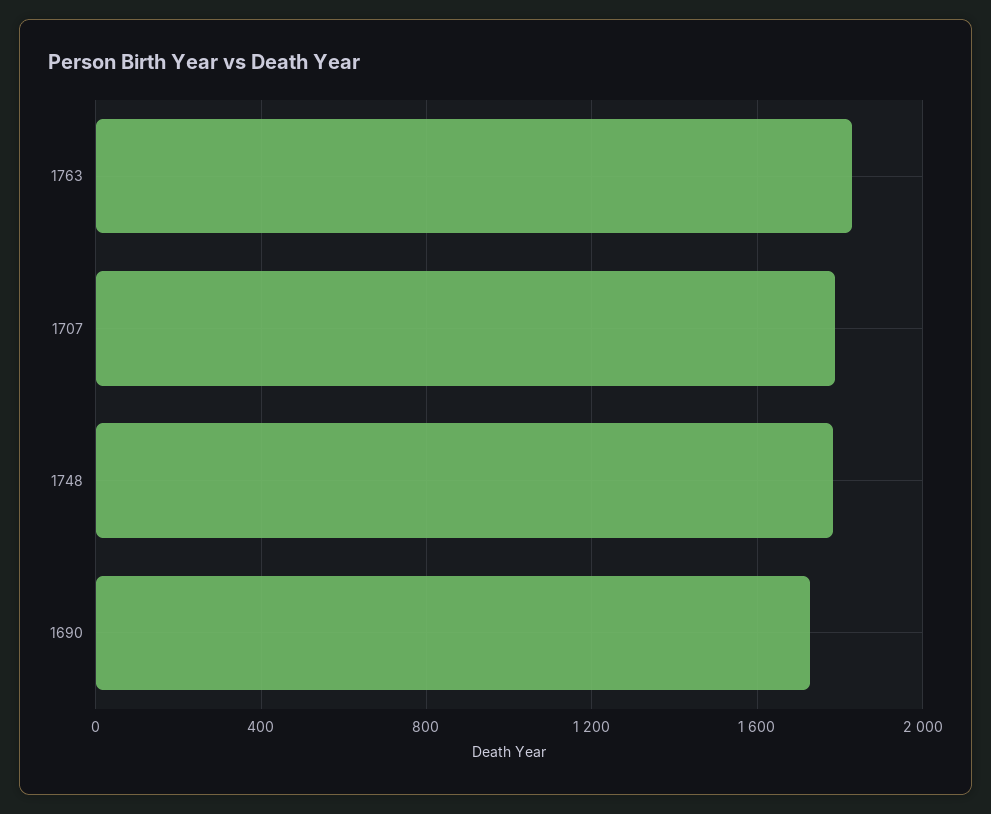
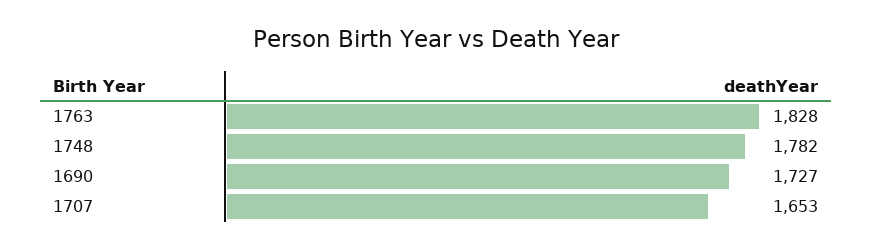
1707: 1800 -> 1653

